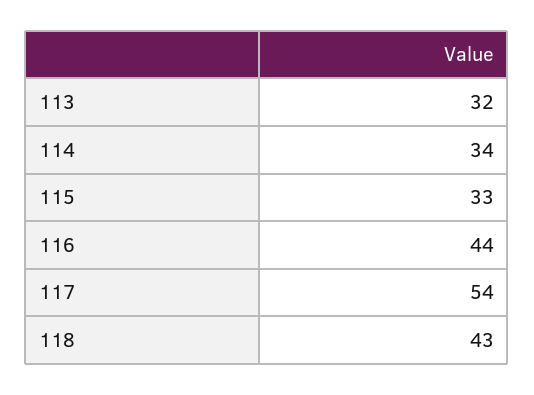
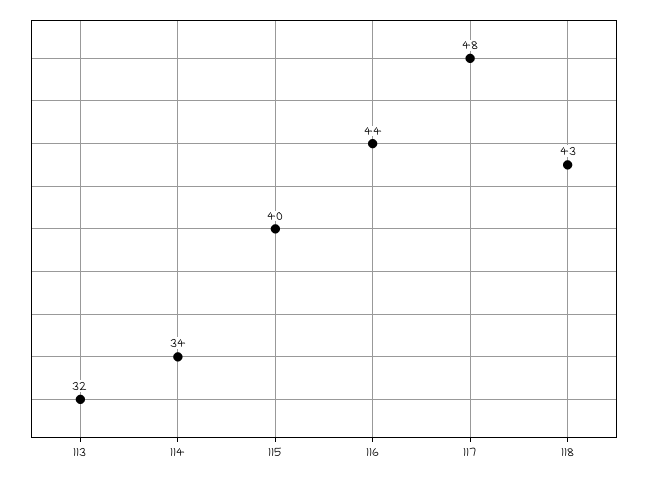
115: 33 -> 40
117: 54 -> 48

